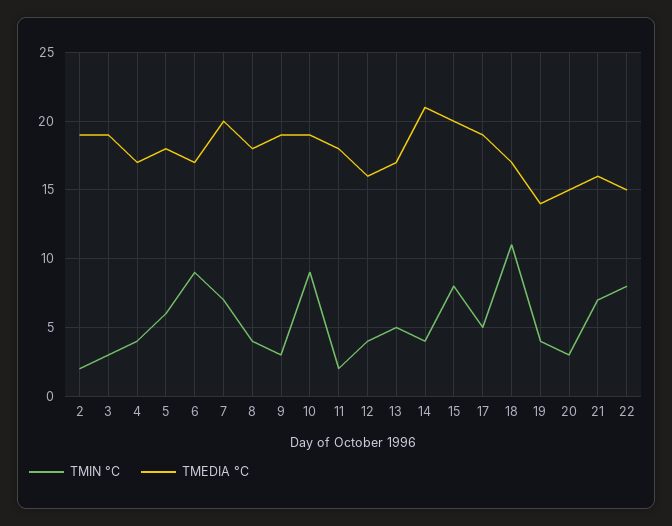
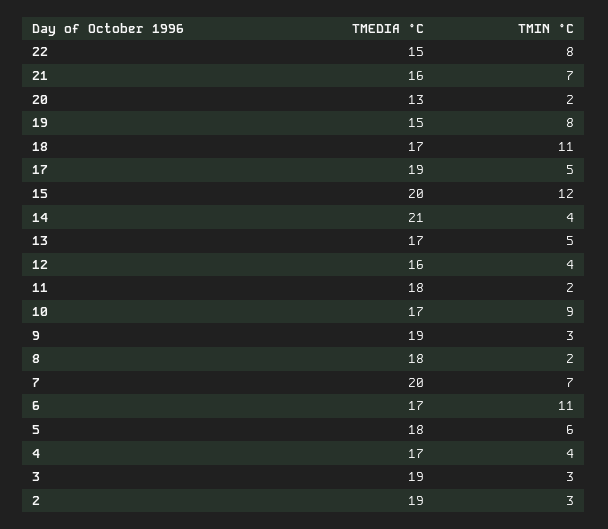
TMIN °C, 2: 2 -> 3
TMIN °C, 6: 9 -> 11
TMIN °C, 8: 4 -> 2
TMEDIA °C, 10: 19 -> 17
TMIN °C, 15: 8 -> 12
TMIN °C, 19: 4 -> 8
TMEDIA °C, 19: 14 -> 15
TMIN °C, 20: 3 -> 2
TMEDIA °C, 20: 15 -> 13

